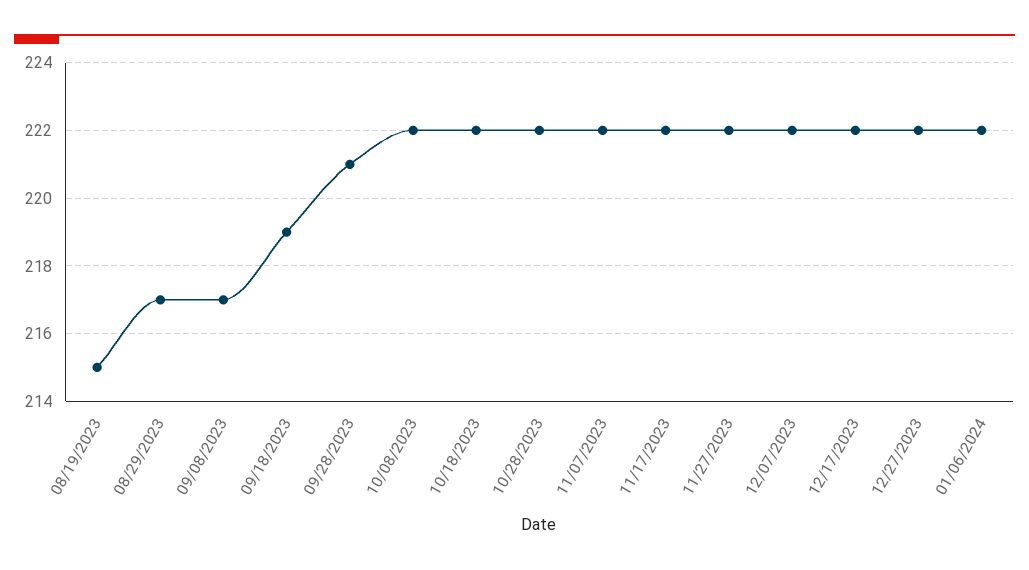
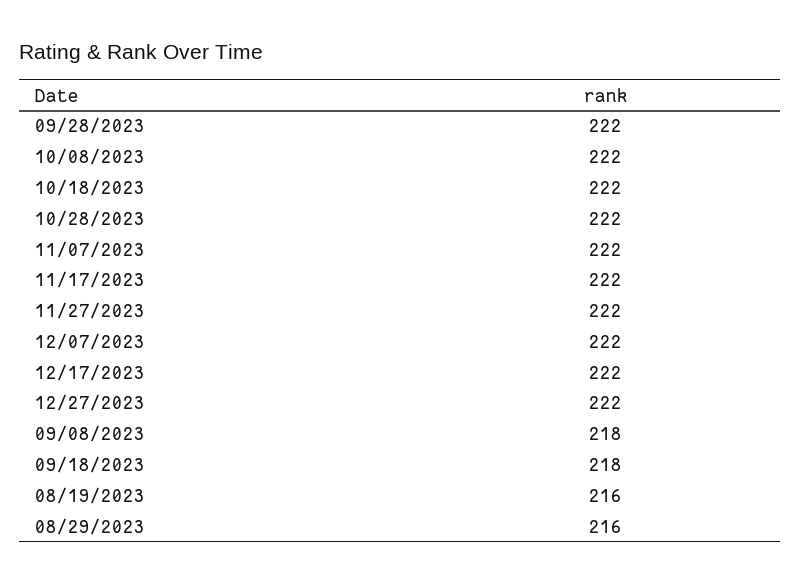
08/19/2023: 215 -> 216
08/29/2023: 217 -> 216
09/08/2023: 217 -> 218
09/18/2023: 219 -> 218
09/28/2023: 221 -> 222
01/06/2024: 222 -> none

